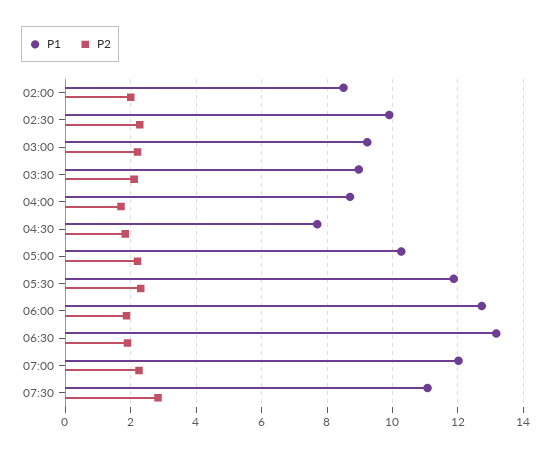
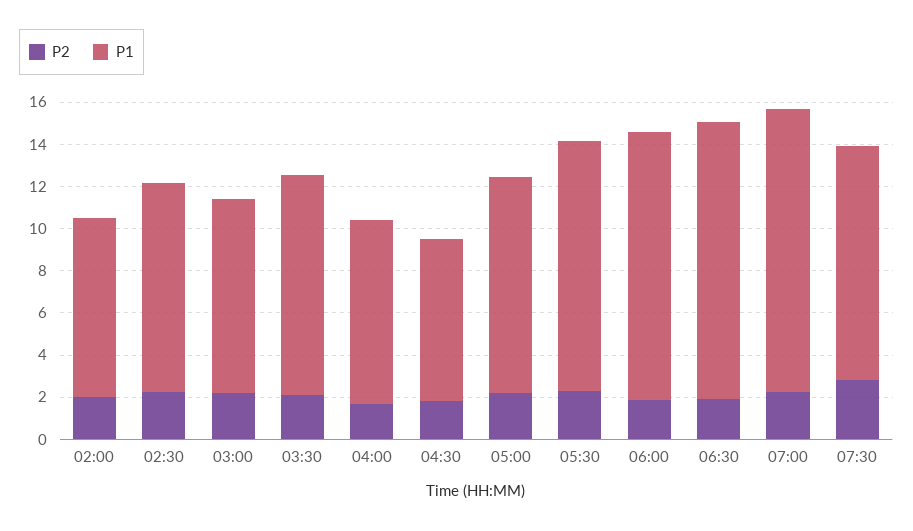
P1, 03:30: 9 -> 10.5
P1, 07:00: 12 -> 13.5

